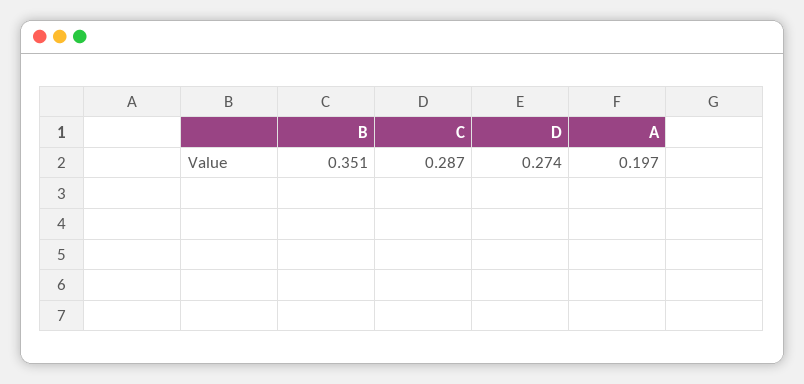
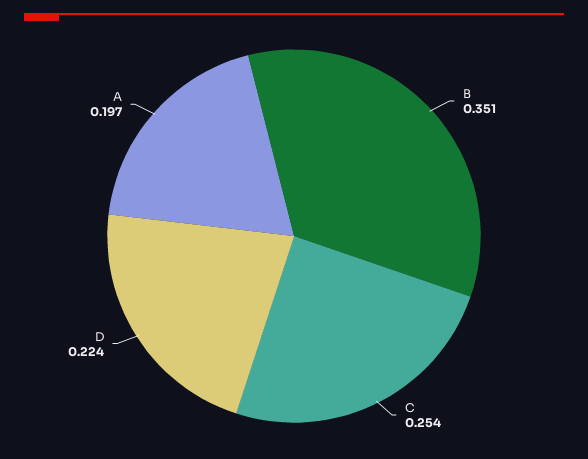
C: 0.287 -> 0.254
D: 0.274 -> 0.224

